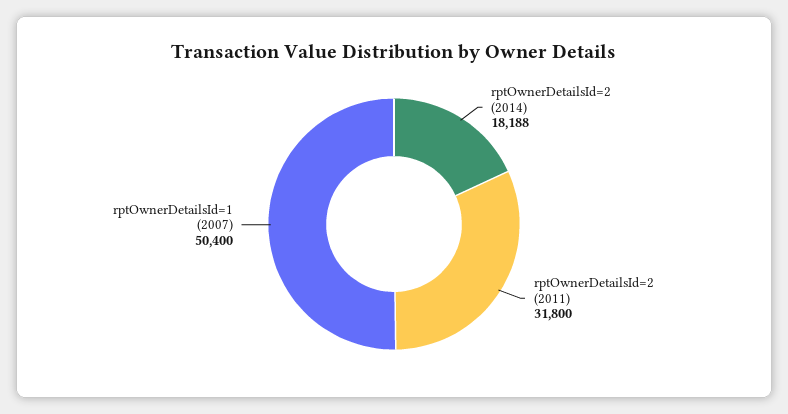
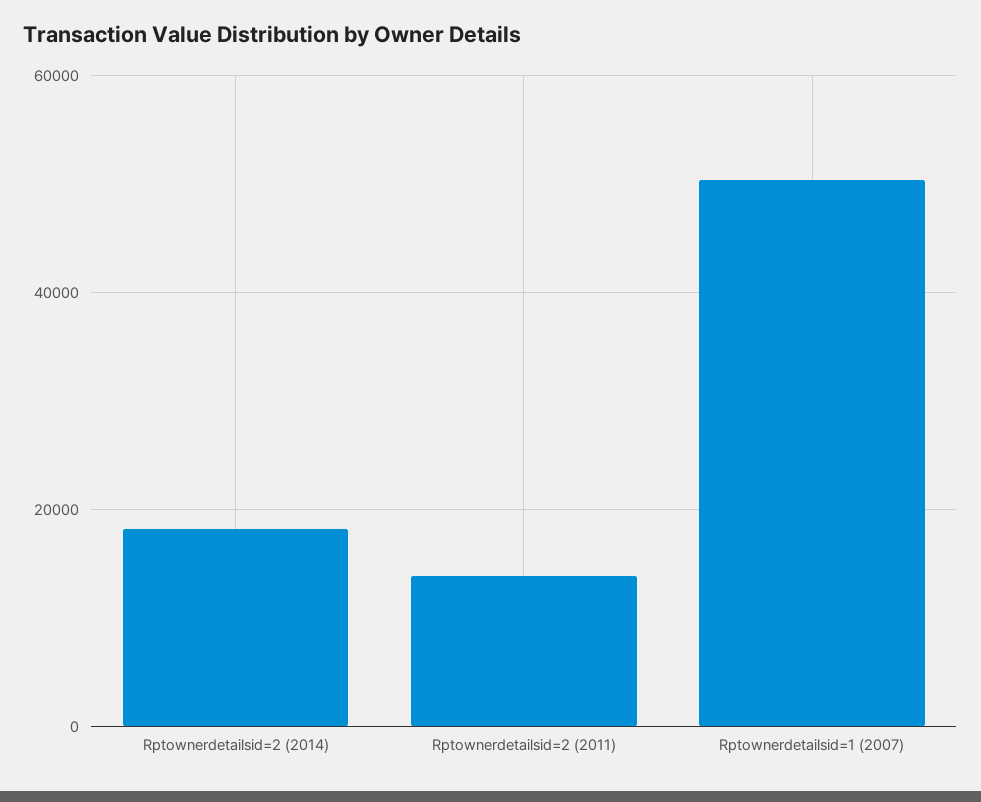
rptOwnerDetailsId=2 (2011): 31800 -> 14000

